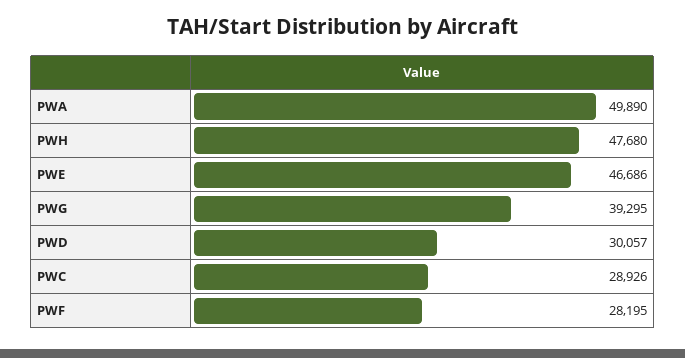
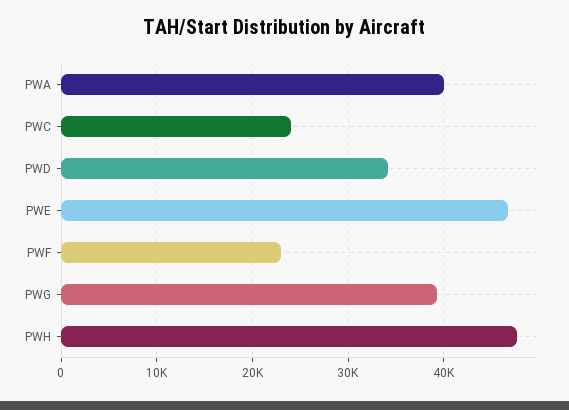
PWA: 49890 -> 40000
PWD: 30057 -> 34000
PWC: 28926 -> 24000
PWF: 28195 -> 23000

